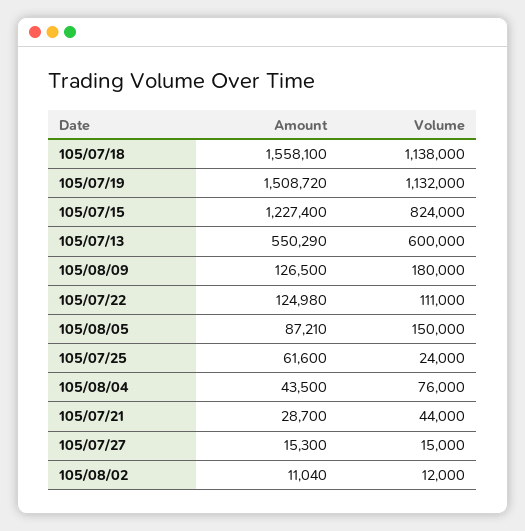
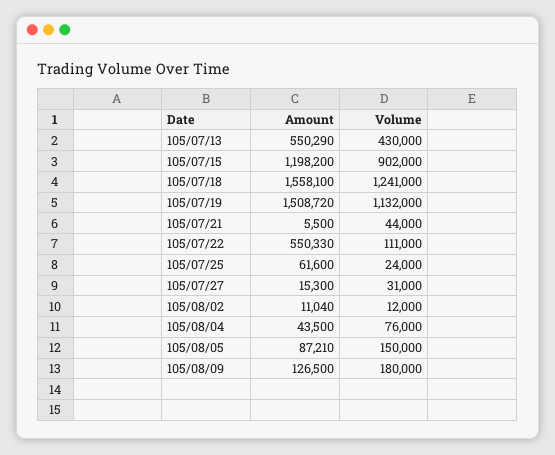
Volume, 105/07/18: 1138000 -> 1241000
Amount, 105/07/15: 1227400 -> 1198200
Volume, 105/07/15: 824000 -> 902000
Volume, 105/07/13: 600000 -> 430000
Amount, 105/07/22: 124980 -> 550330
Amount, 105/07/21: 28700 -> 5500
Volume, 105/07/27: 15000 -> 31000

